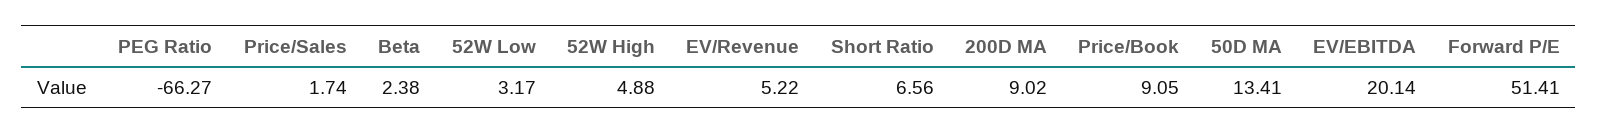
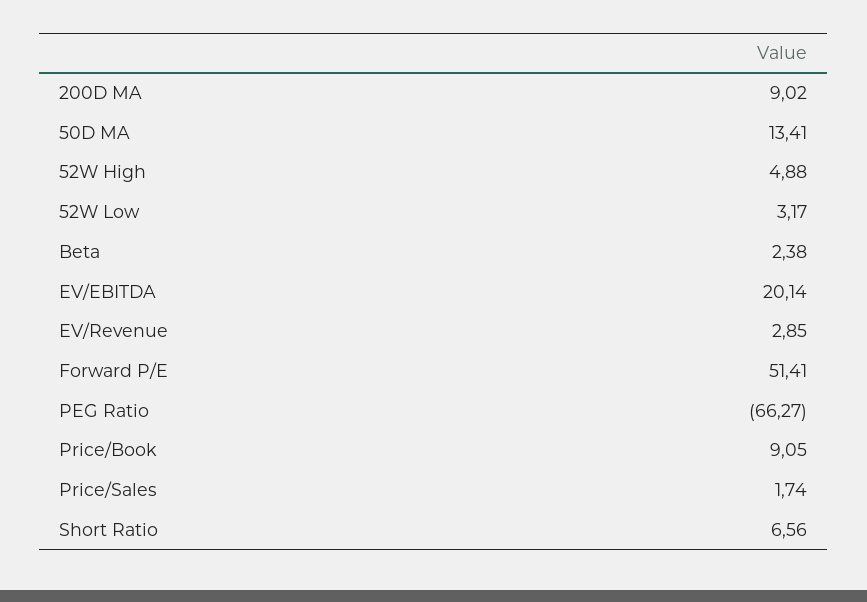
EV/Revenue: 5.22 -> 2.85

